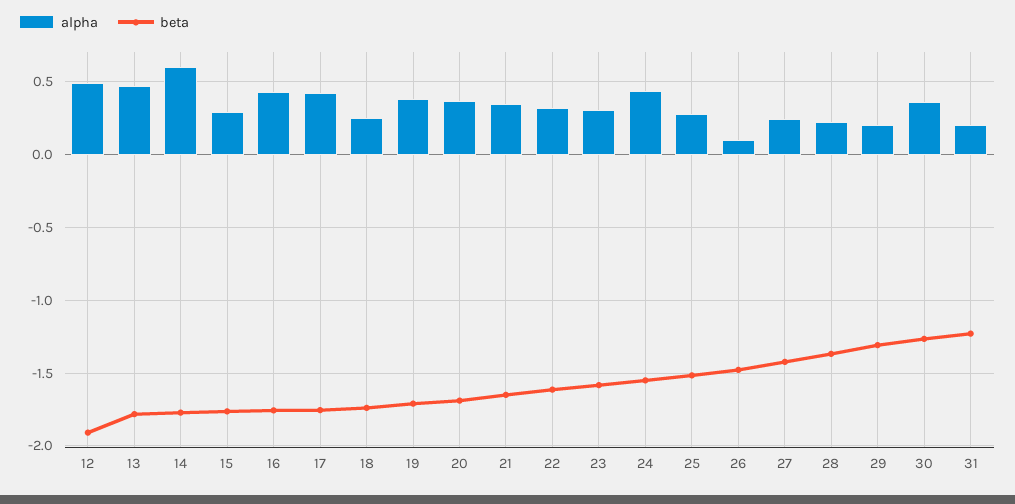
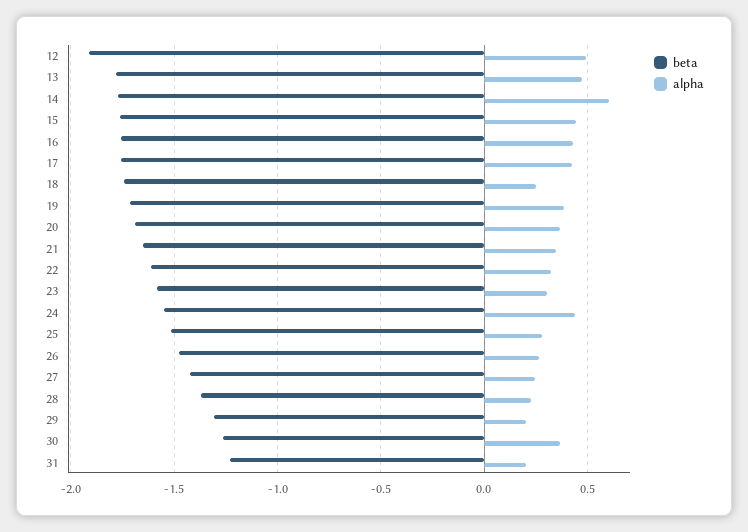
alpha, 15: 0.3 -> 0.45
alpha, 26: 0.1 -> 0.25

